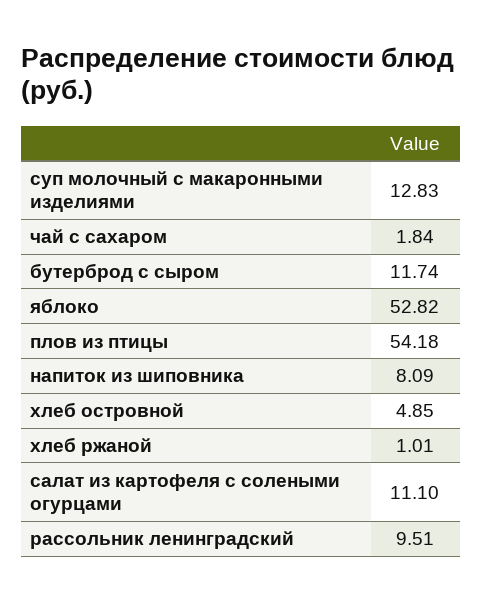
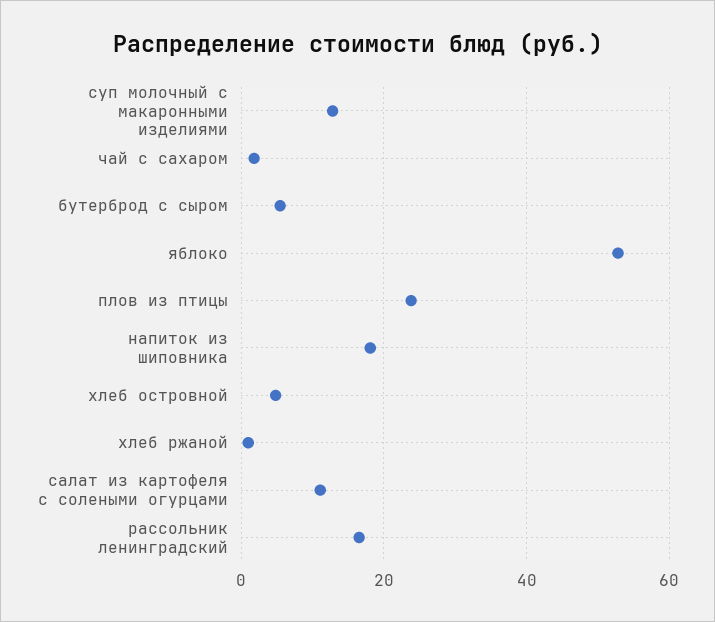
бутерброд с сыром: 11.74 -> 6
плов из птицы: 54.18 -> 24
напиток из шиповника: 8.09 -> 18
рассольник ленинградский: 9.51 -> 16

